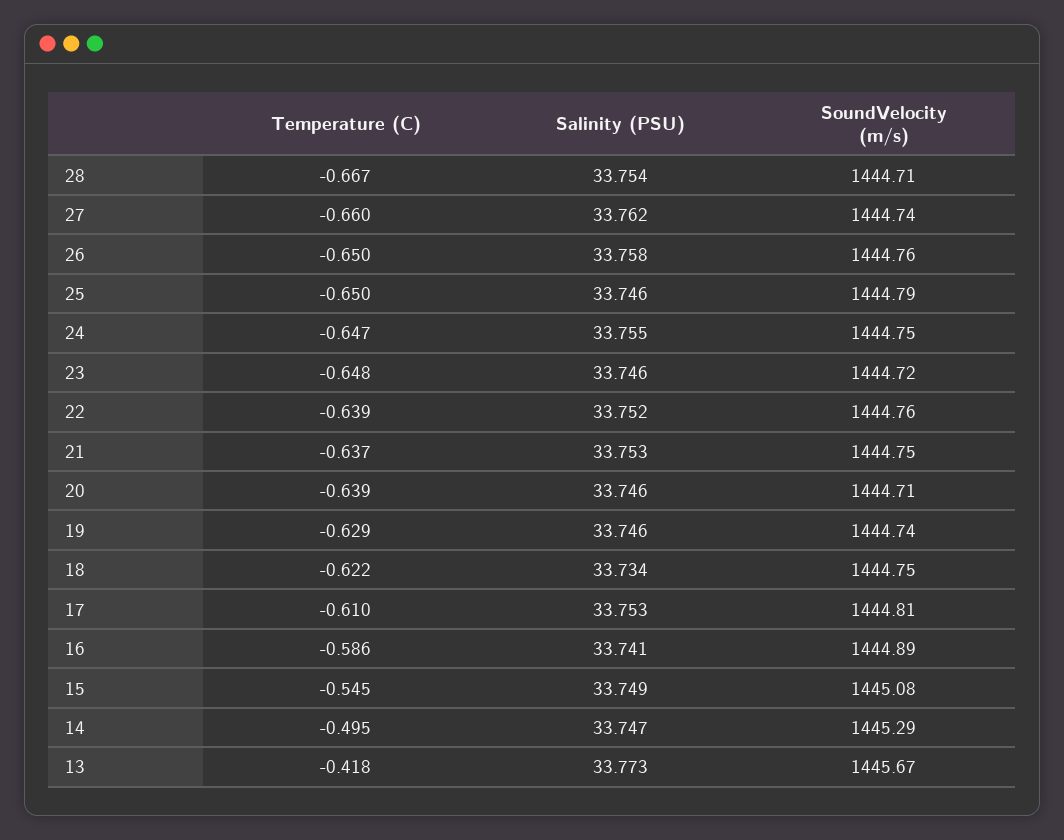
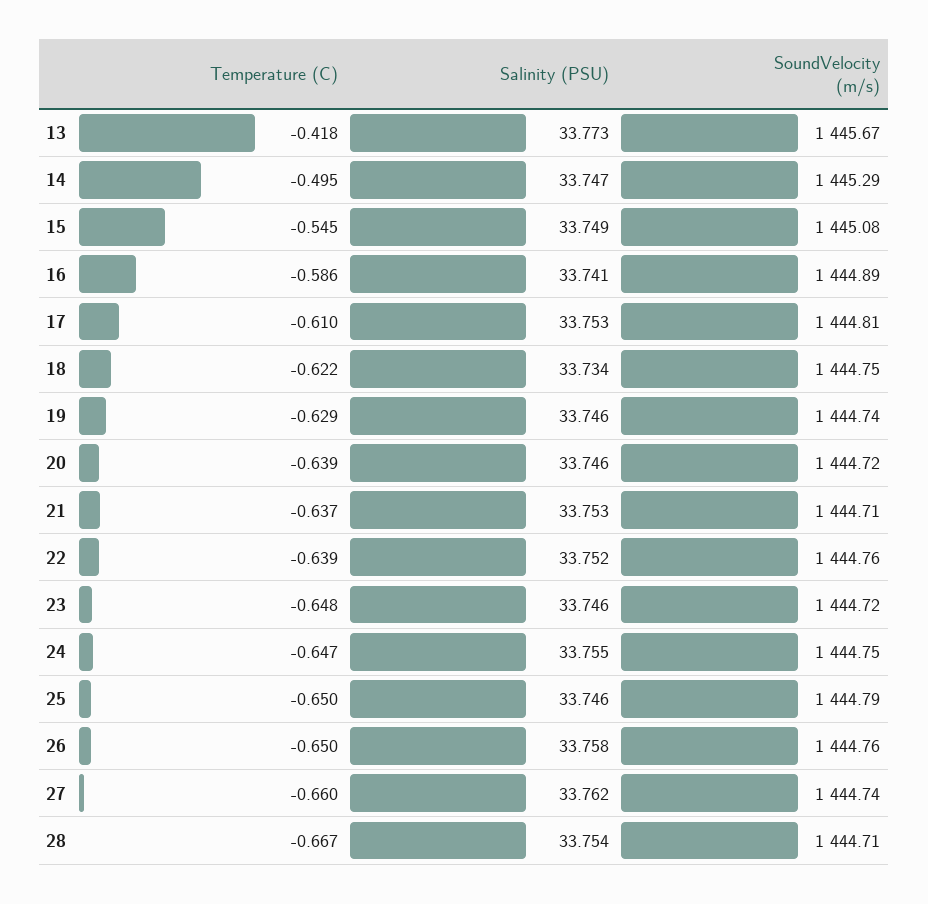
SoundVelocity (m/s), 21: 1444.75 -> 1444.71
SoundVelocity (m/s), 20: 1444.71 -> 1444.72

